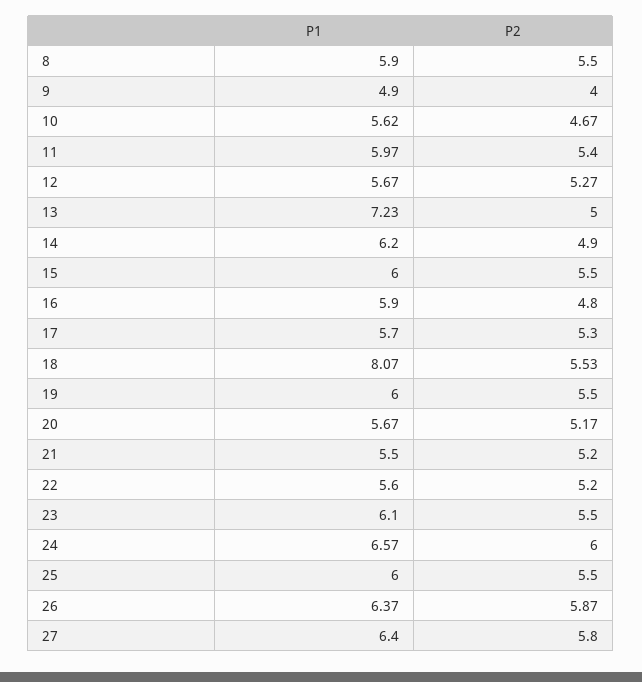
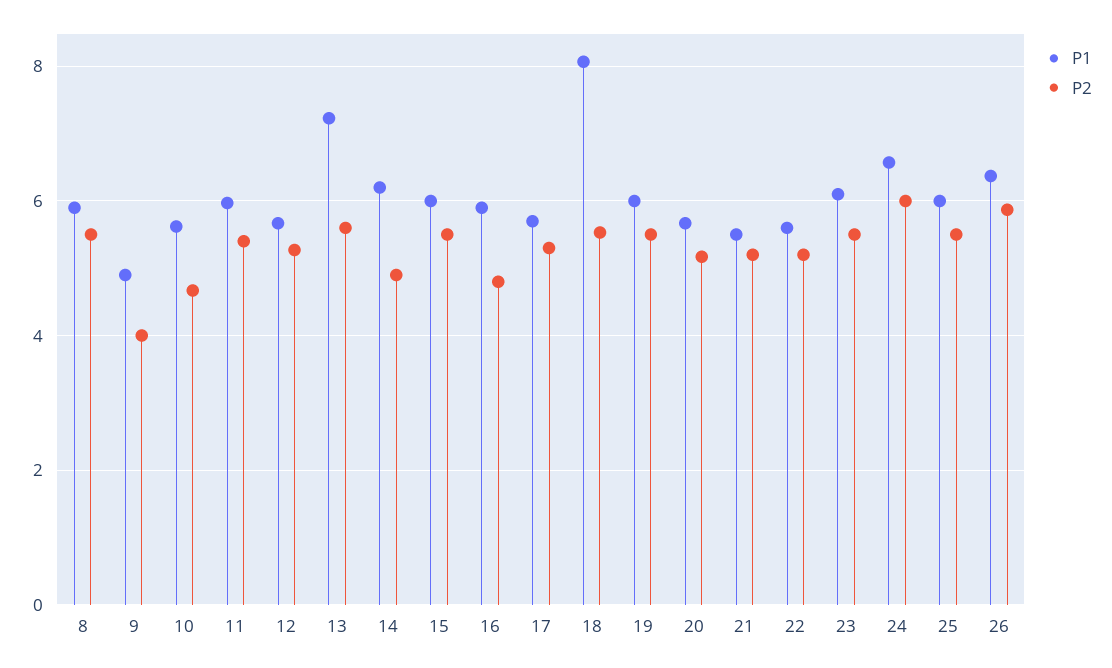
P2, 13: 5 -> 5.6
P1, 27: 6.4 -> none
P2, 27: 5.8 -> none

